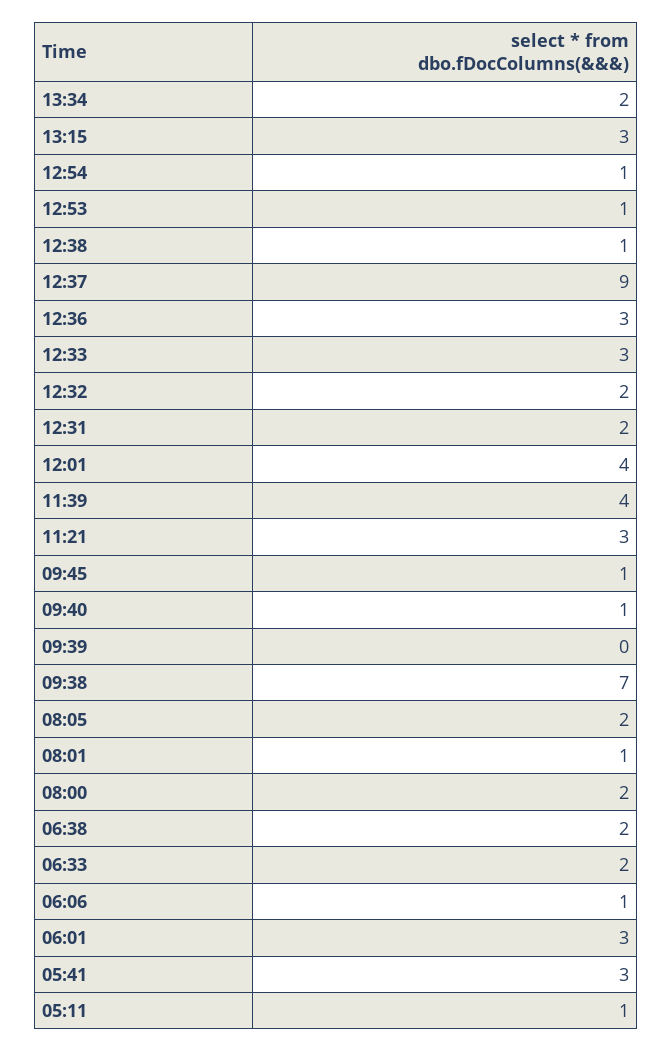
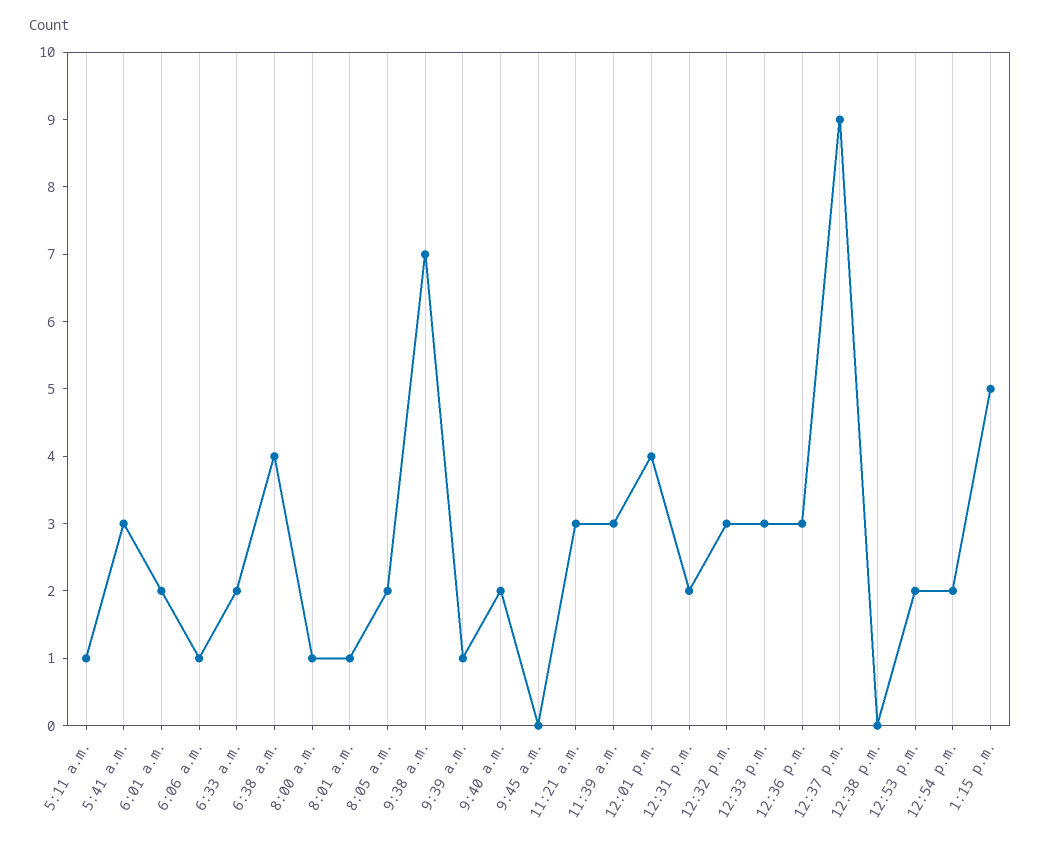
13:34: 2 -> none
13:15: 3 -> 5
12:54: 1 -> 2
12:53: 1 -> 2
12:38: 1 -> 0
12:32: 2 -> 3
11:39: 4 -> 3
09:45: 1 -> 0
09:40: 1 -> 2
09:39: 0 -> 1
08:00: 2 -> 1
06:38: 2 -> 4
06:01: 3 -> 2

